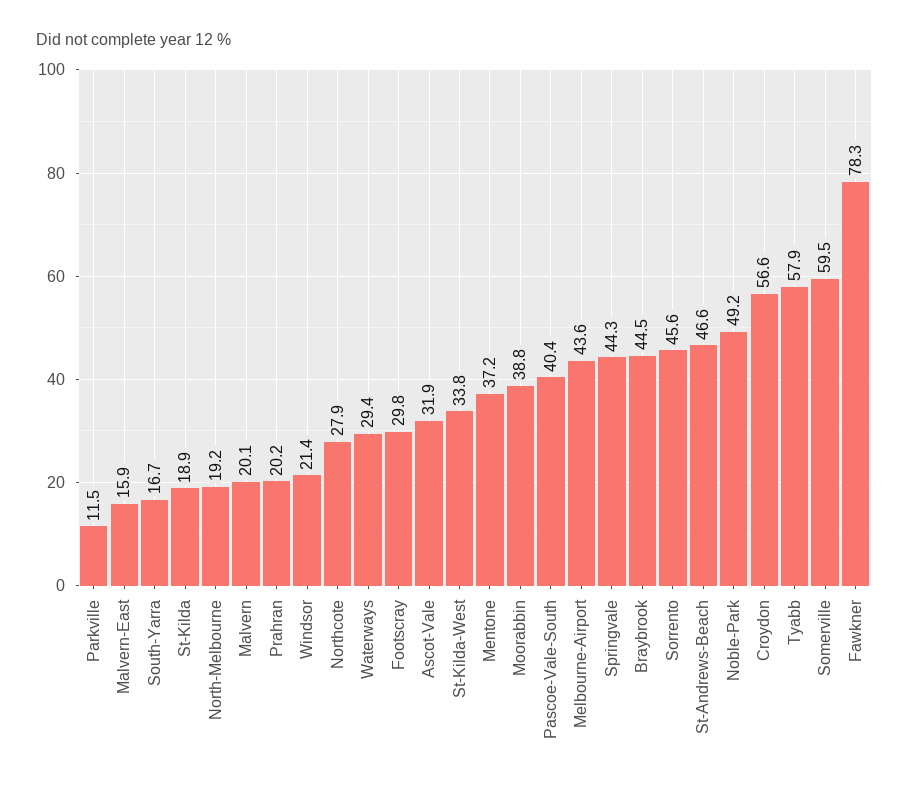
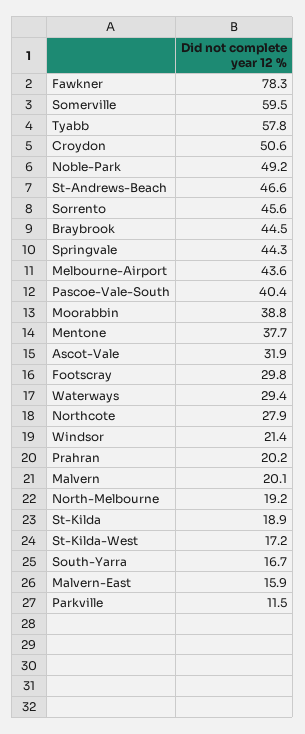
St-Kilda-West: 33.8 -> 17.2
Mentone: 37.2 -> 37.7
Croydon: 56.6 -> 50.6
Tyabb: 57.9 -> 57.8

